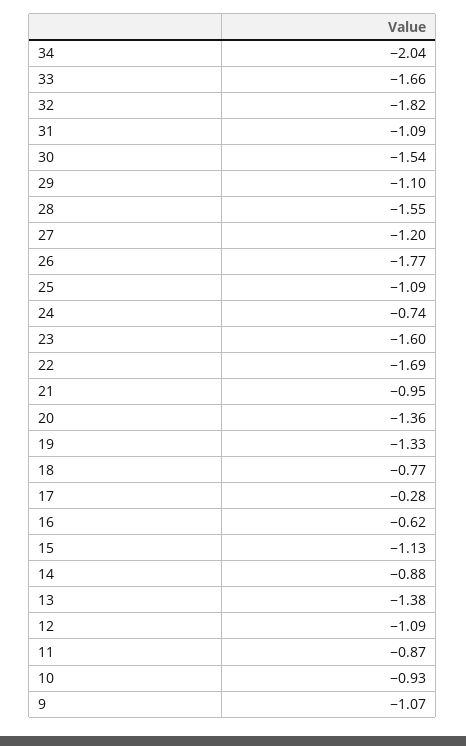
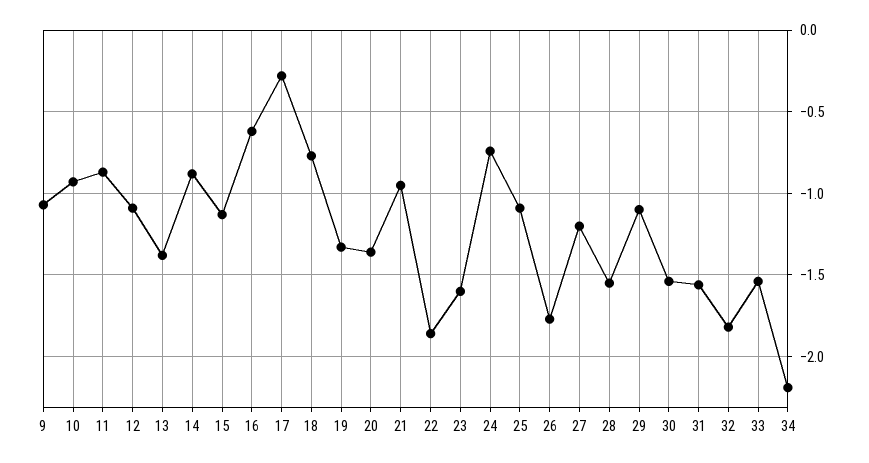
34: -2.04 -> -2.2
33: -1.66 -> -1.55
31: -1.09 -> -1.55
22: -1.69 -> -1.85

